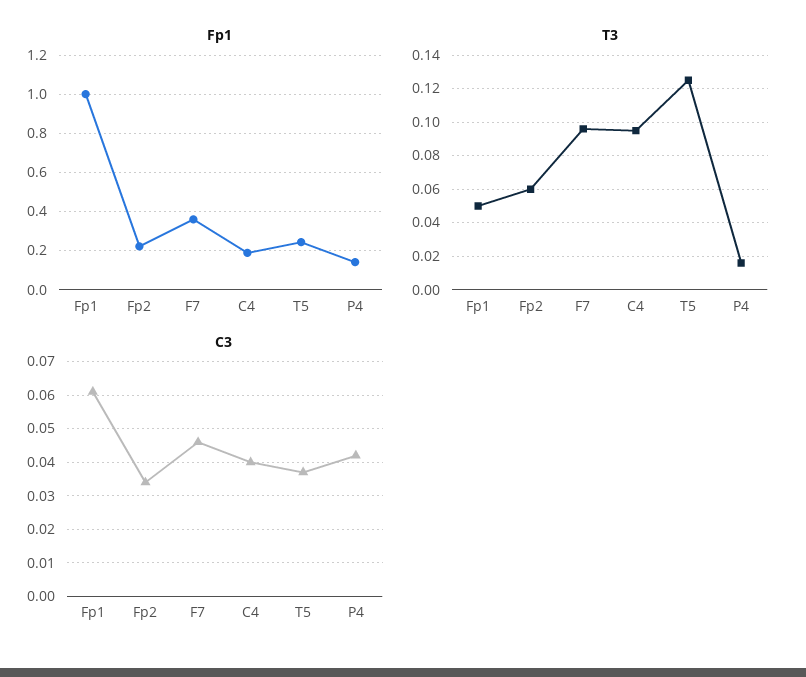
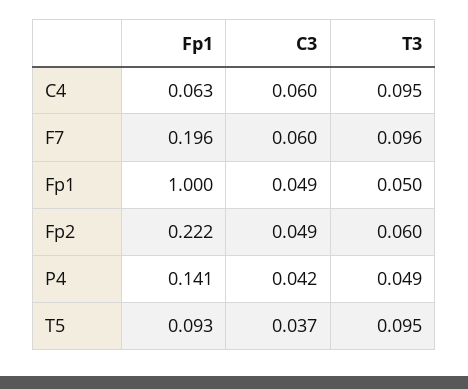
Fp1, F7: 0.35 -> 0.196
Fp1, C4: 0.2 -> 0.063
Fp1, T5: 0.25 -> 0.093
T3, T5: 0.125 -> 0.095
T3, P4: 0.015 -> 0.049
C3, Fp1: 0.06 -> 0.049
C3, Fp2: 0.035 -> 0.049
C3, F7: 0.045 -> 0.06
C3, C4: 0.04 -> 0.06

